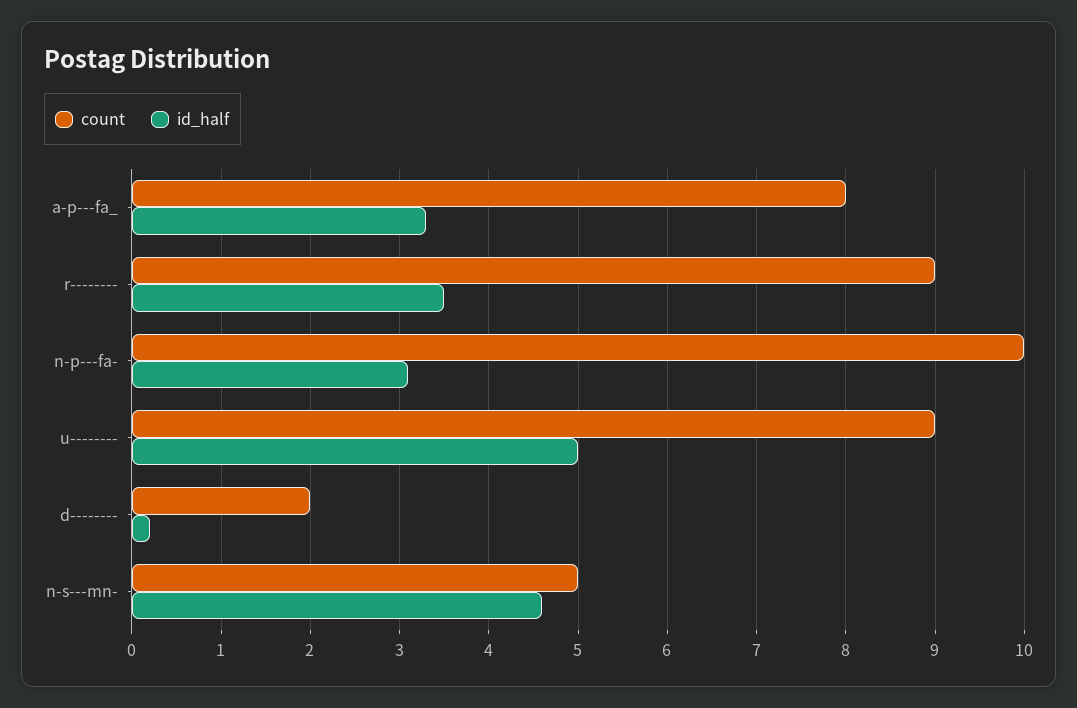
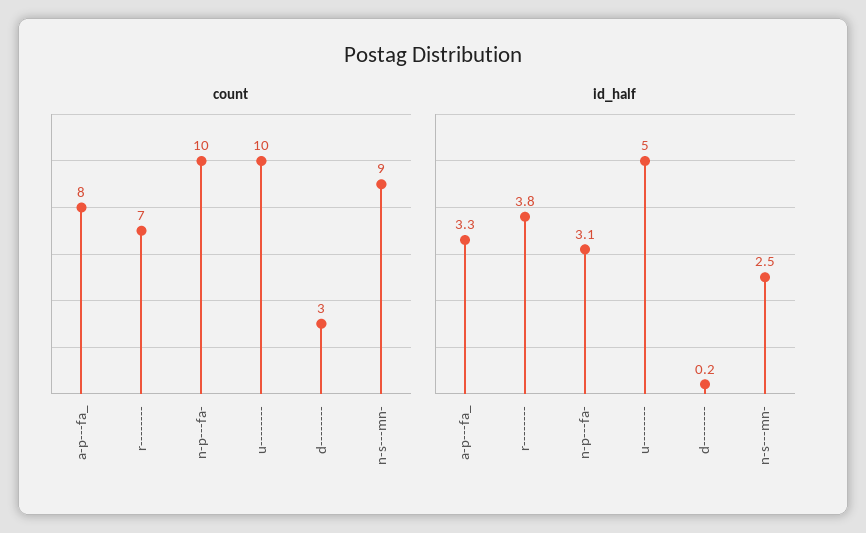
count, r--------: 9 -> 7
id_half, r--------: 3.5 -> 3.8
count, u--------: 9 -> 10
count, d--------: 2 -> 3
count, n-s---mn-: 5 -> 9
id_half, n-s---mn-: 4.6 -> 2.5

